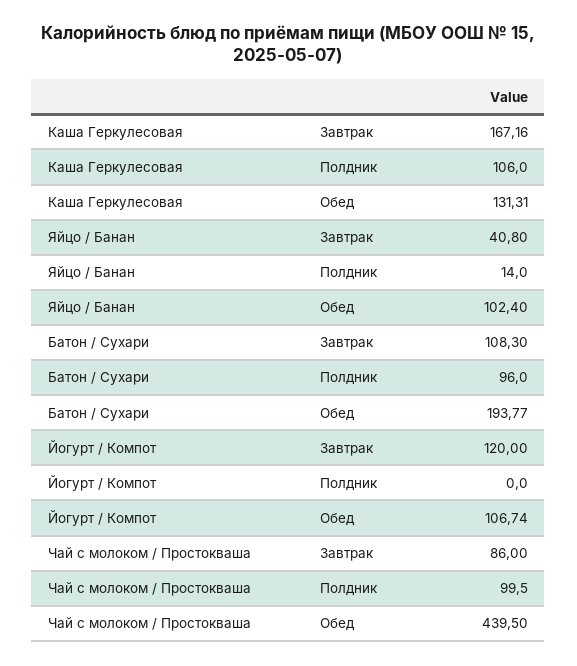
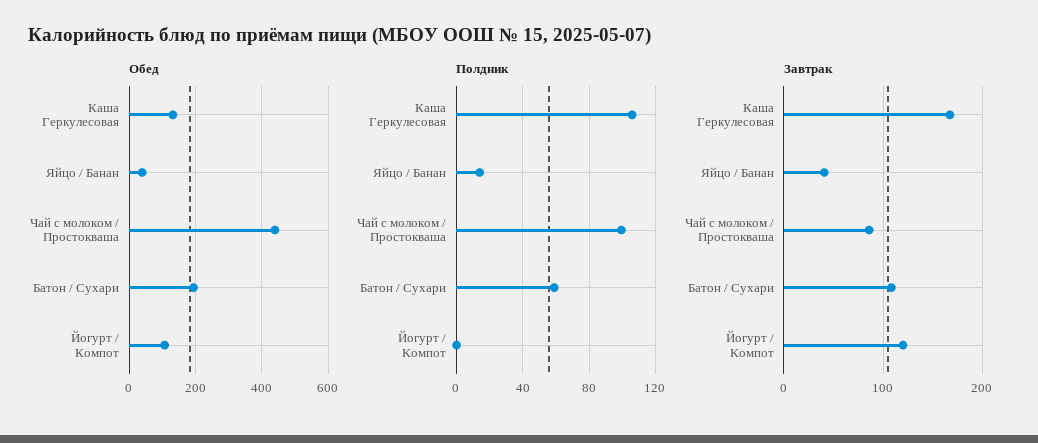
Обед, Яйцо / Банан: 102.4 -> 40
Полдник, Батон / Сухари: 96 -> 60

